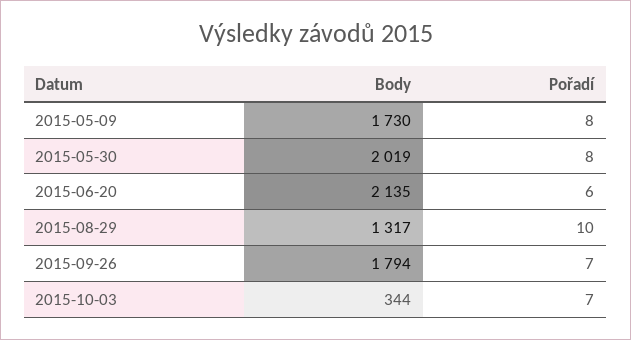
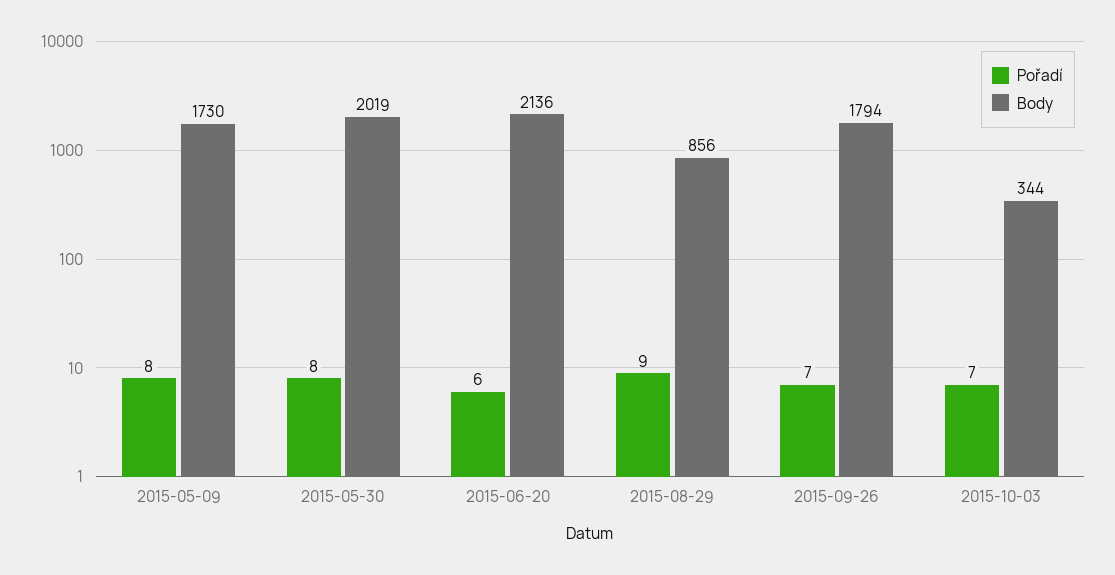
Body, 2015-06-20: 2135 -> 2136
Body, 2015-08-29: 1317 -> 856
Pořadí, 2015-08-29: 10 -> 9

